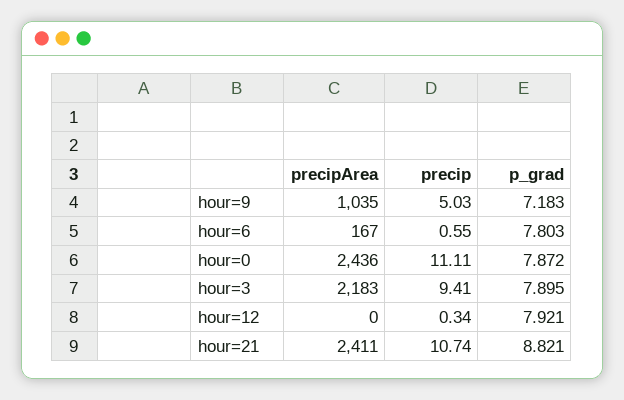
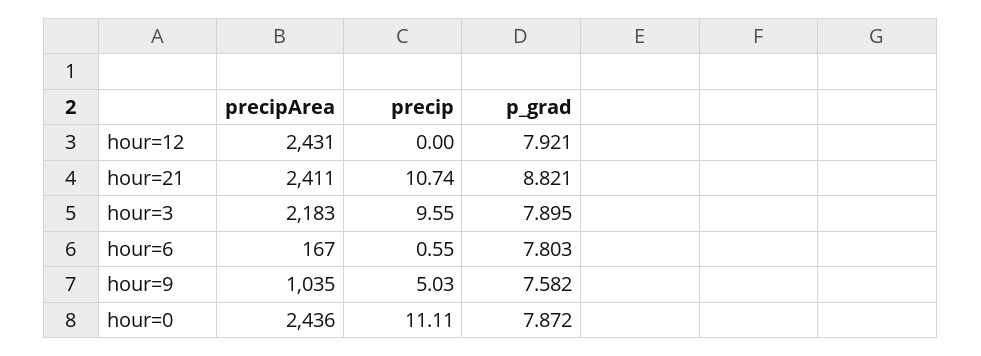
p_grad, hour=9: 7.183 -> 7.582
precip, hour=3: 9.41 -> 9.55
precipArea, hour=12: 0 -> 2431
precip, hour=12: 0.34 -> 0

